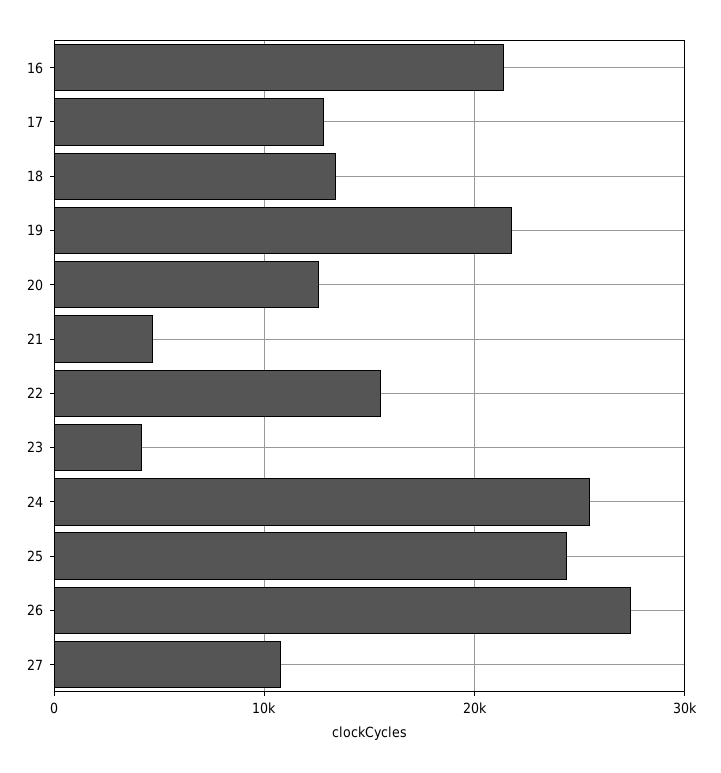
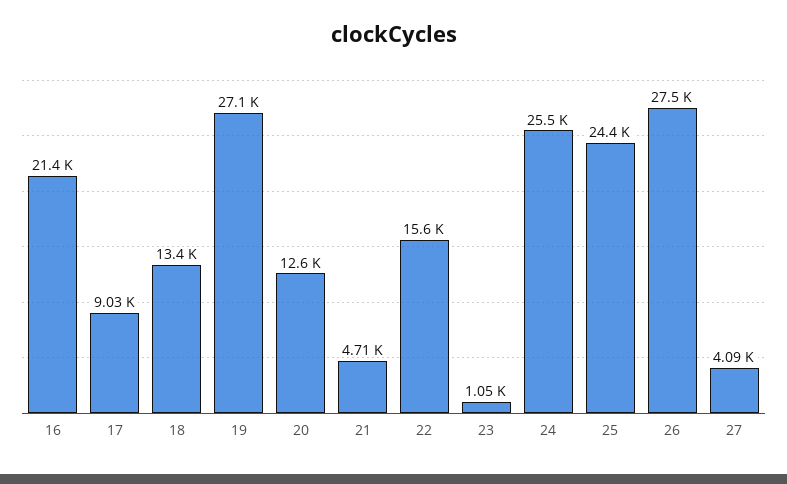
17: 13000 -> 9030
19: 22000 -> 27100
23: 4000 -> 1050
27: 11000 -> 4090

